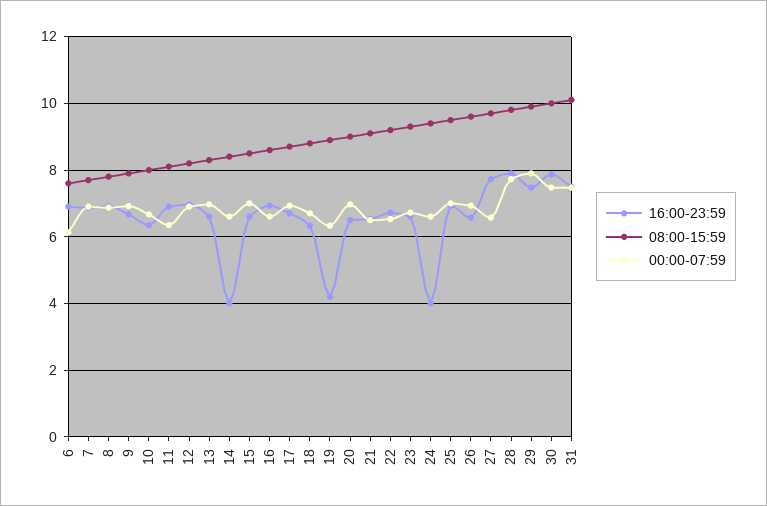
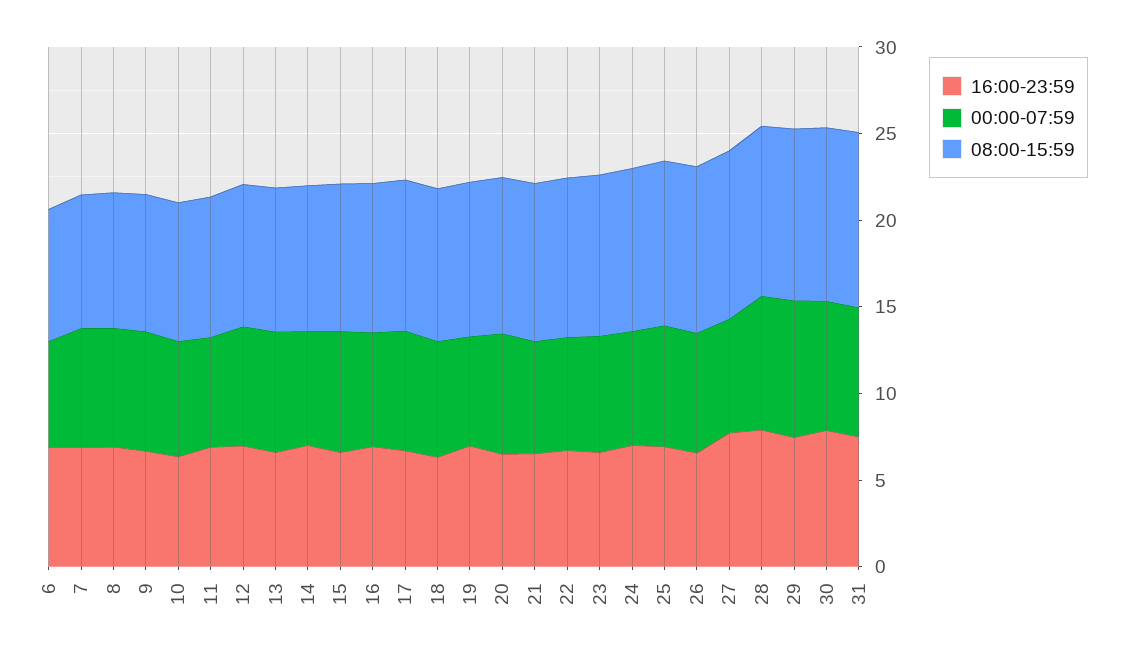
16:00-23:59, 14: 4 -> 7
16:00-23:59, 19: 4.2 -> 7
16:00-23:59, 24: 4 -> 7

